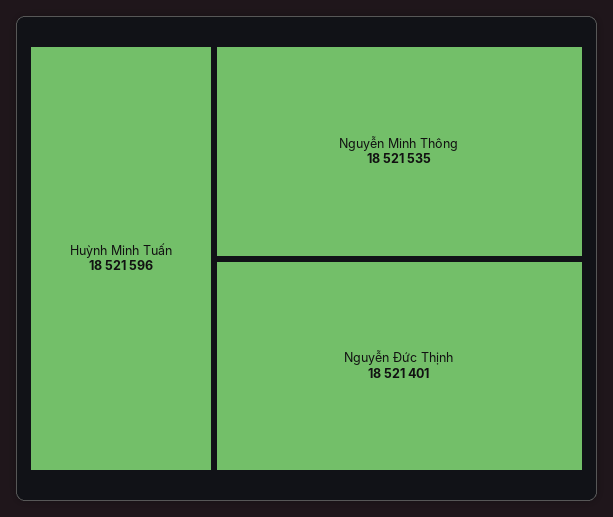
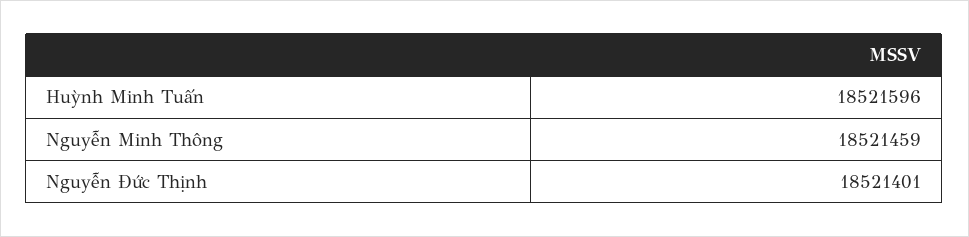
Nguyễn Minh Thông: 18521535 -> 18521459

